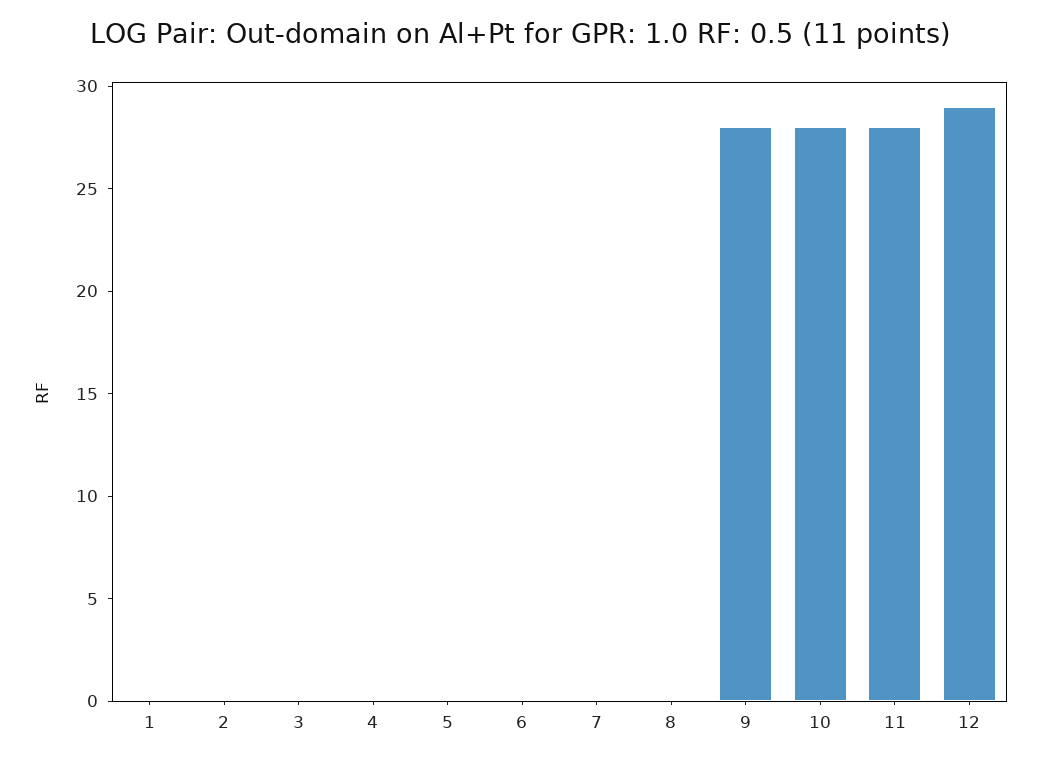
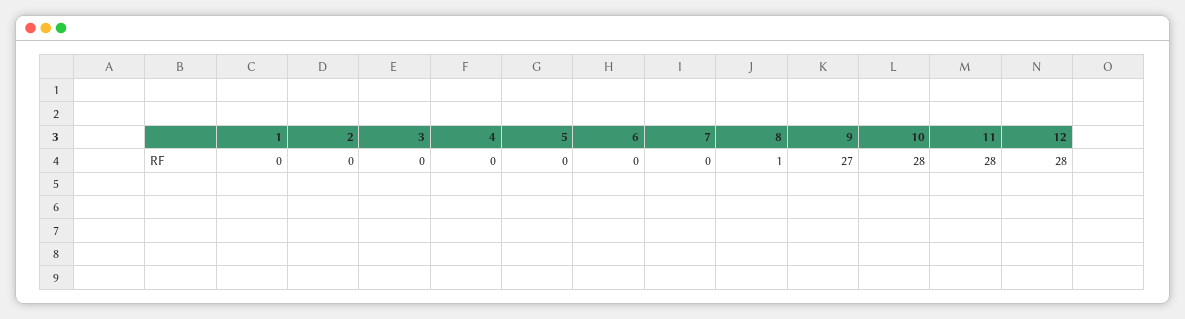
8: 0 -> 1
9: 28 -> 27
12: 29 -> 28

